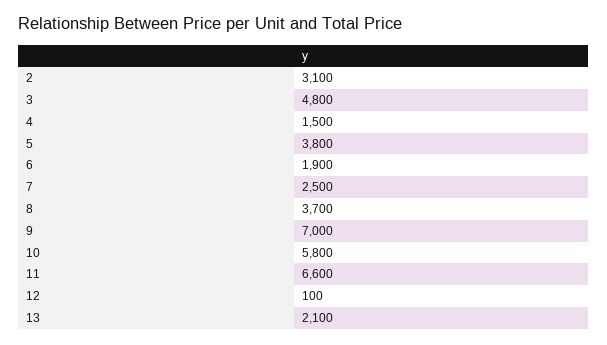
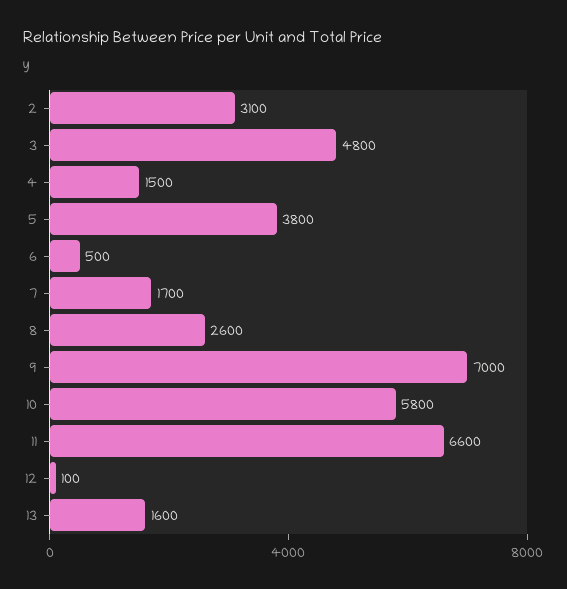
6: 1900 -> 500
7: 2500 -> 1700
8: 3700 -> 2600
13: 2100 -> 1600

